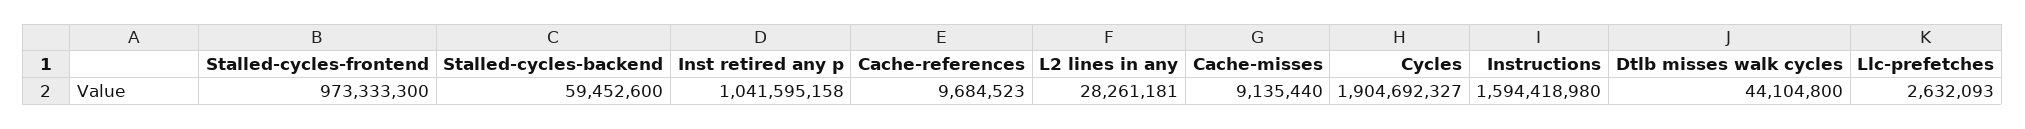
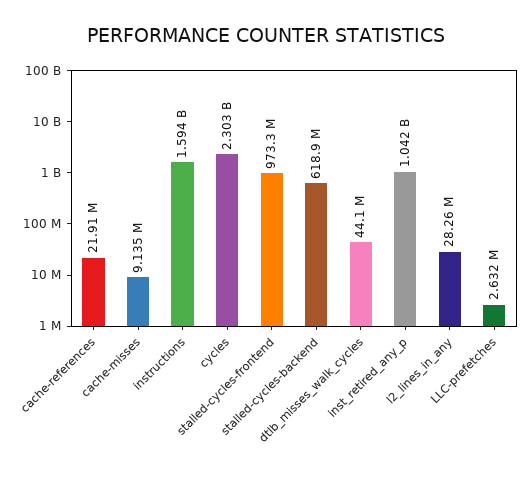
Stalled-cycles-backend: 59452600 -> 618900000
Cache-references: 9684523 -> 21910000
Cycles: 1904692327 -> 2303000000

